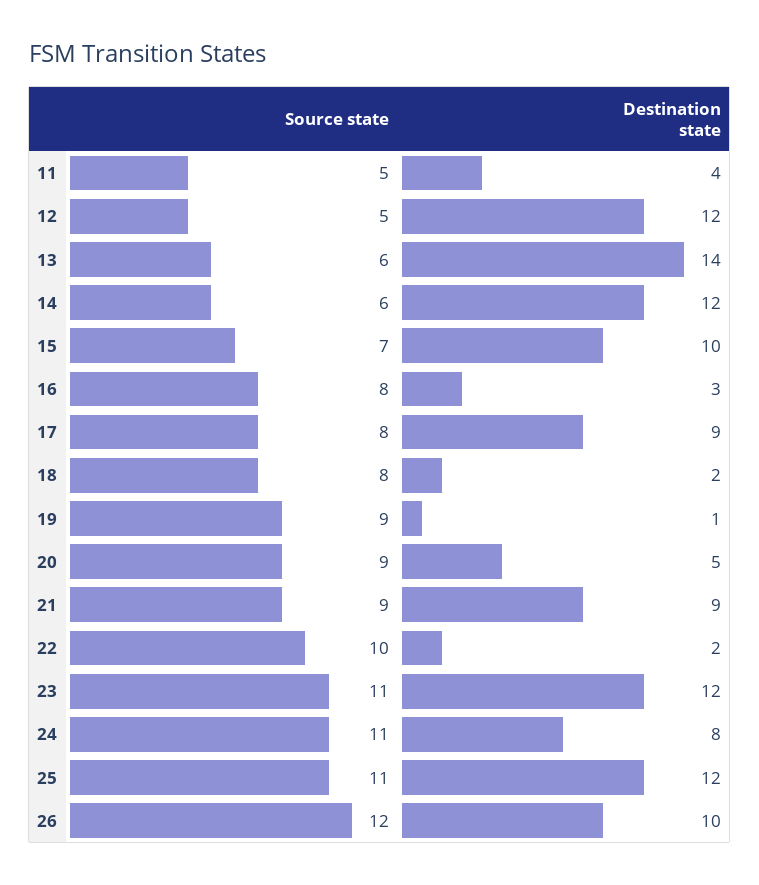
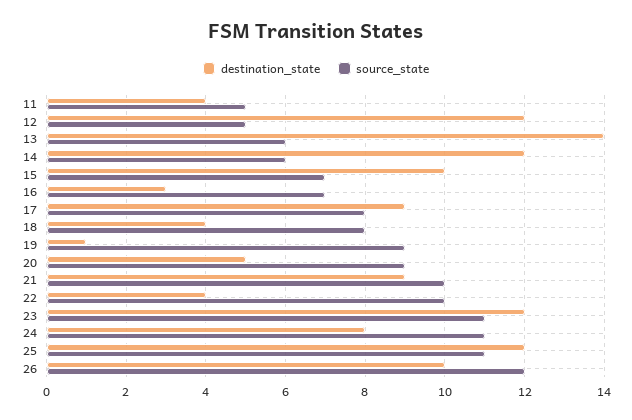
Source state, 16: 8 -> 7
Destination state, 18: 2 -> 4
Source state, 21: 9 -> 10
Destination state, 22: 2 -> 4

